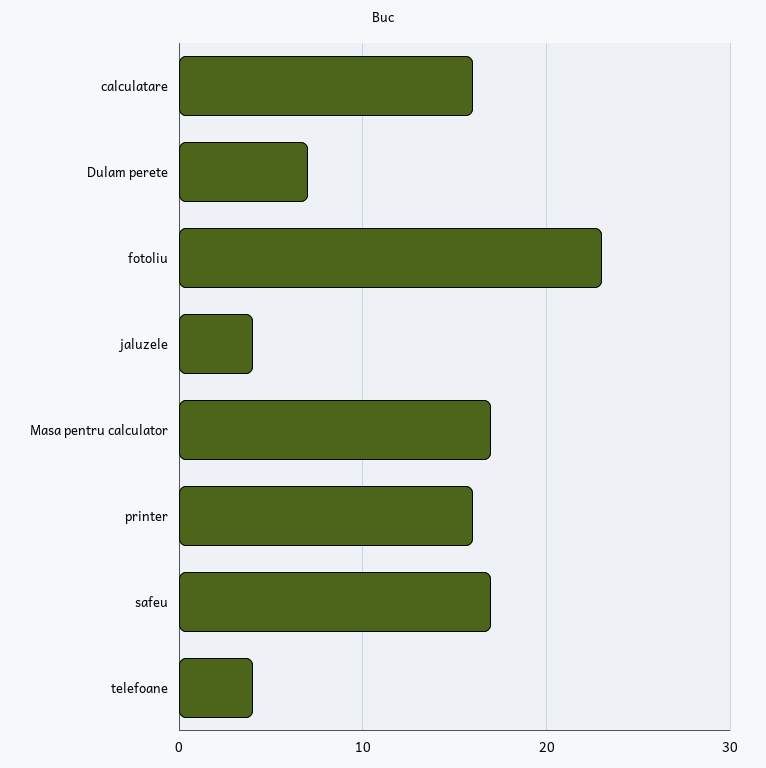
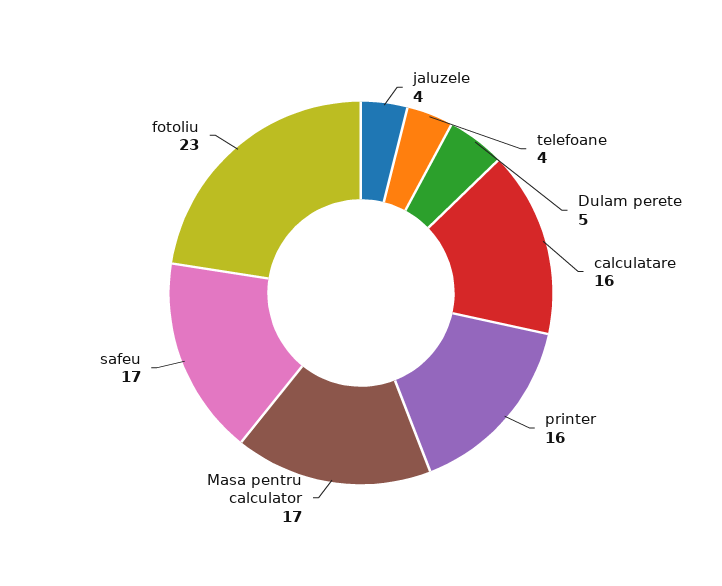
Dulam perete: 7 -> 5

